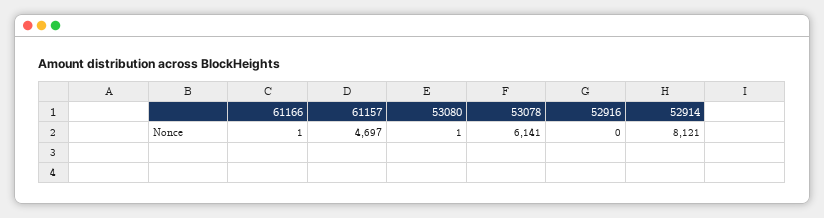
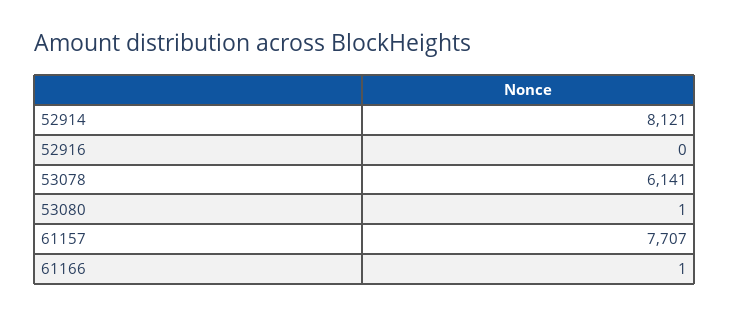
61157: 4697 -> 7707

